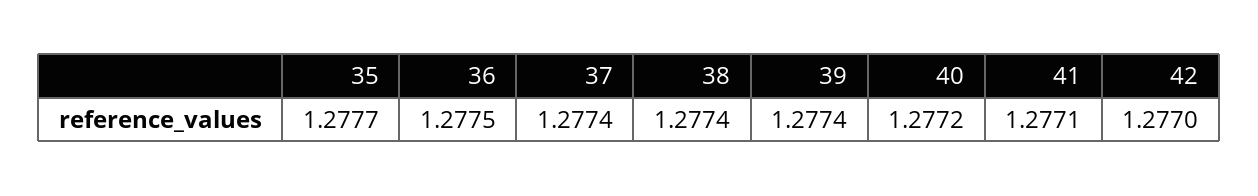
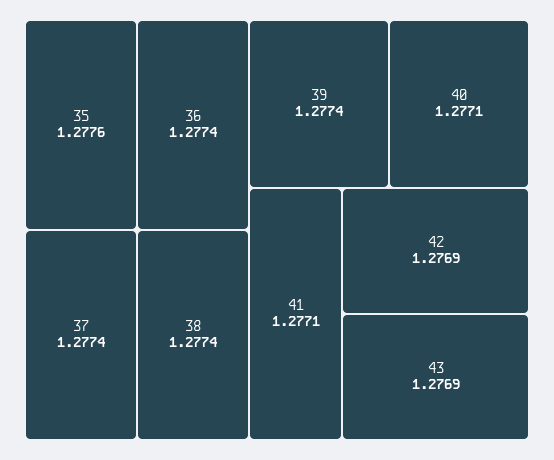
35: 1.2777 -> 1.2776
36: 1.2775 -> 1.2774
40: 1.2772 -> 1.2771
42: 1.277 -> 1.2769
43: none -> 1.2769

